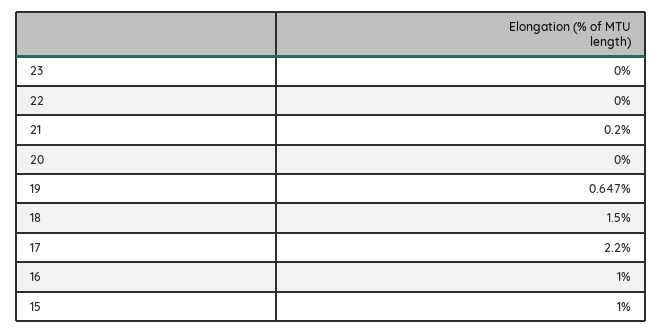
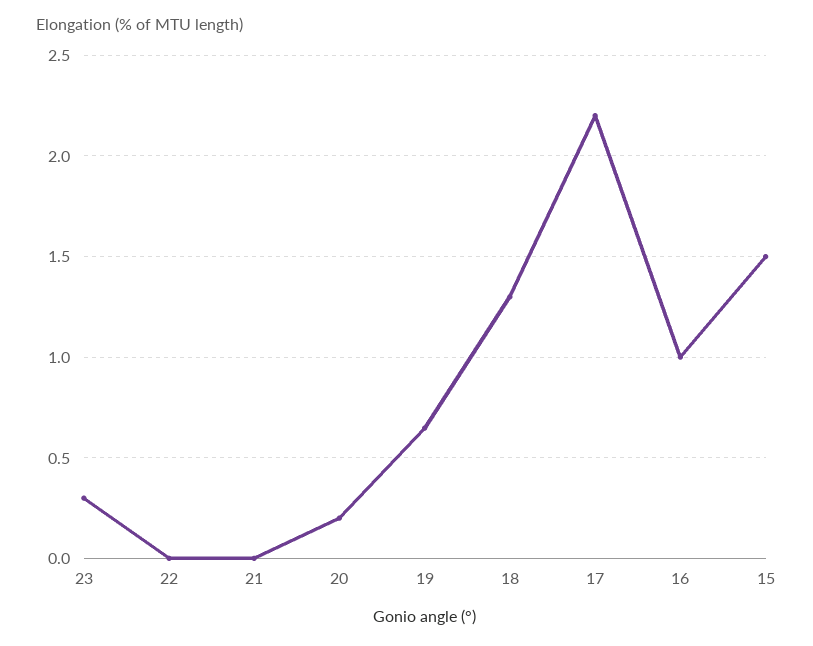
23: 0 -> 0.3
21: 0.2 -> 0
20: 0 -> 0.2
18: 1.5 -> 1.3
15: 1 -> 1.5

